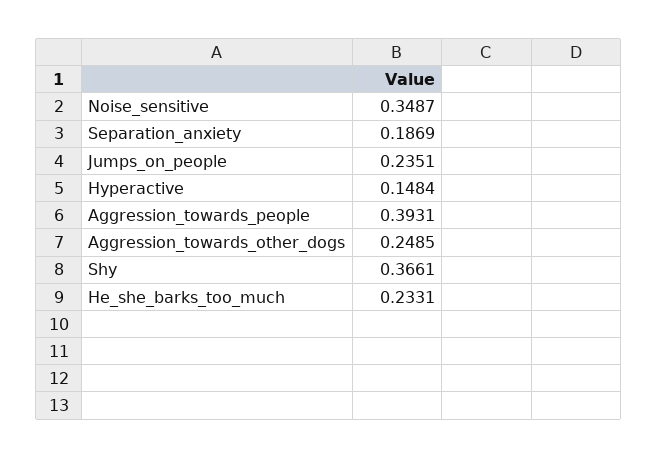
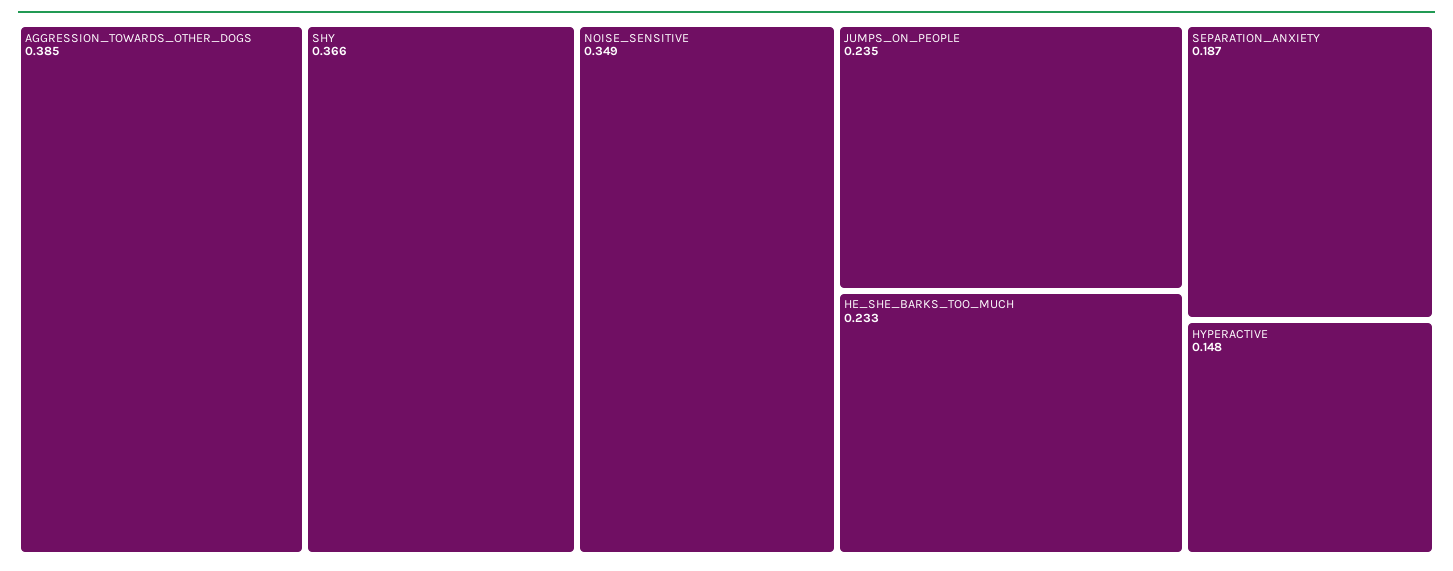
Aggression_towards_people: 0.3931 -> none
Aggression_towards_other_dogs: 0.2485 -> 0.385

